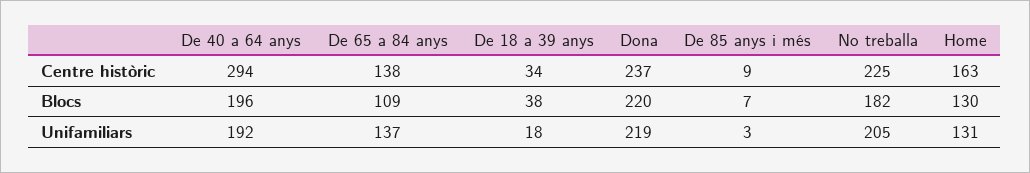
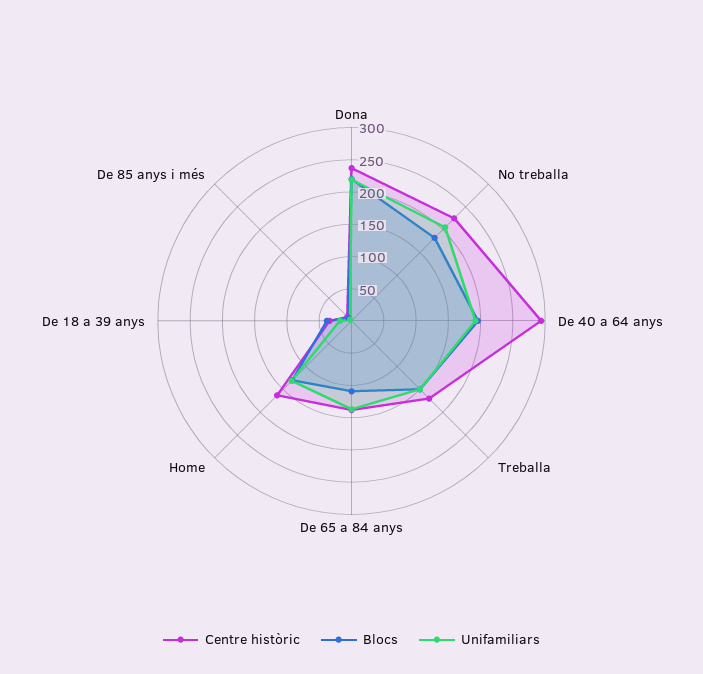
Centre històric, Treballa: none -> 175
Blocs, Treballa: none -> 150
Unifamiliars, Treballa: none -> 150

